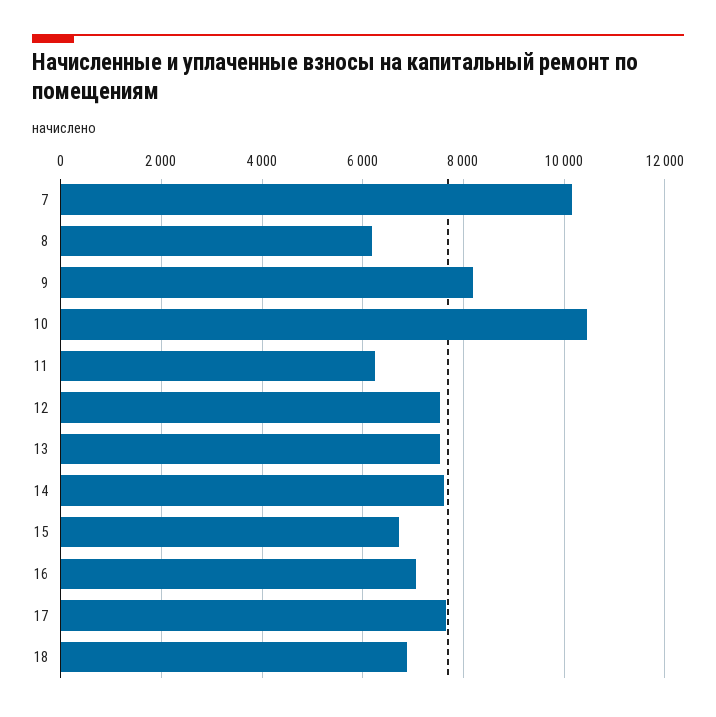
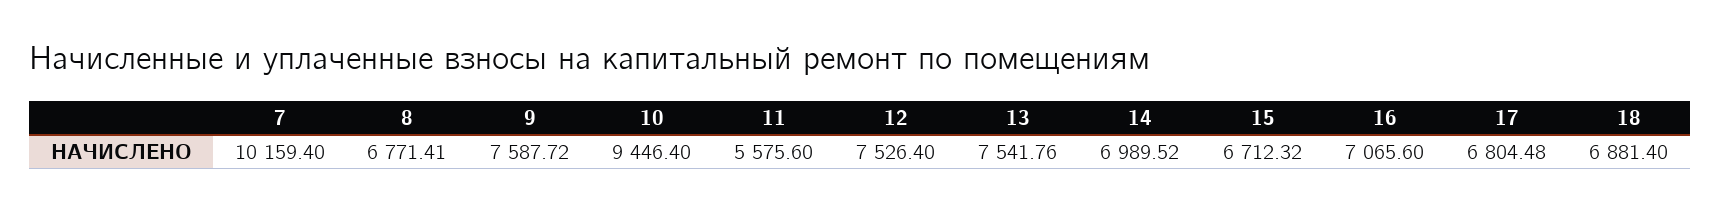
8: 6200 -> 6771.41
9: 8200 -> 7587.72
10: 10400 -> 9446.4
11: 6200 -> 5575.6
14: 7600 -> 6989.52
17: 7600 -> 6804.48

